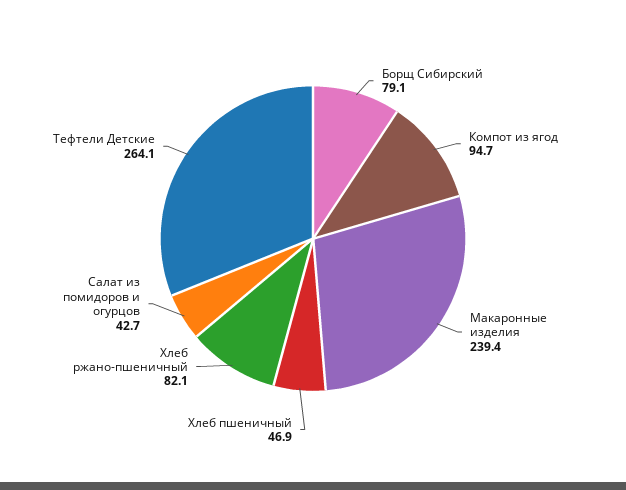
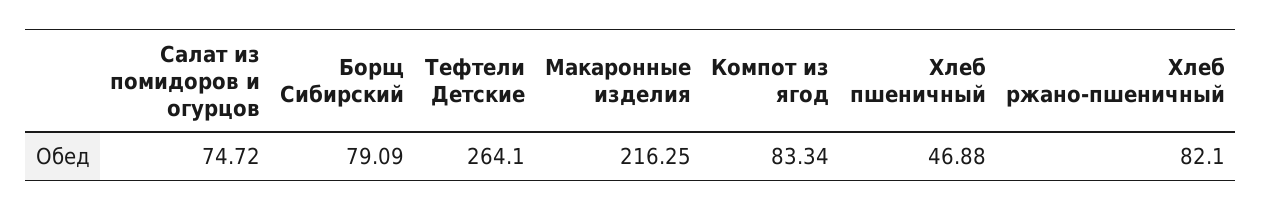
Компот из ягод: 94.7 -> 83.34
Макаронные изделия: 239.4 -> 216.25
Салат из помидоров и огурцов: 42.7 -> 74.72

